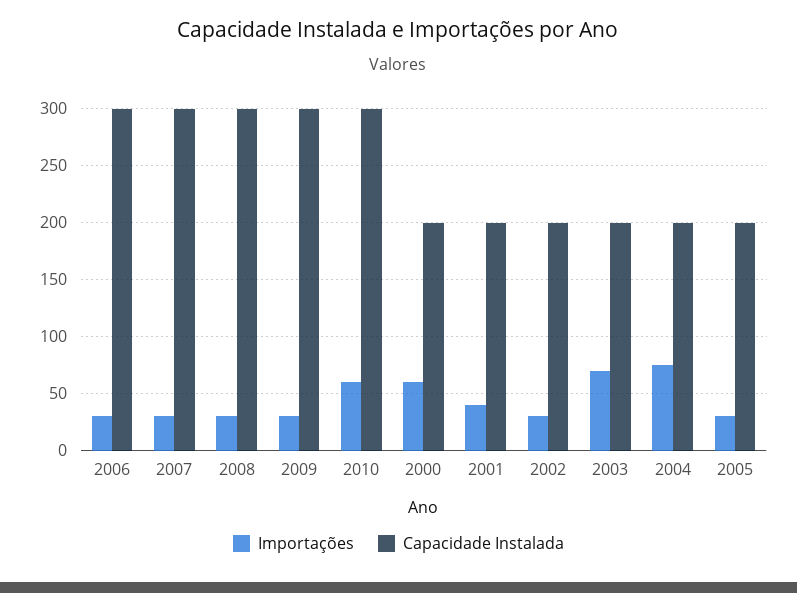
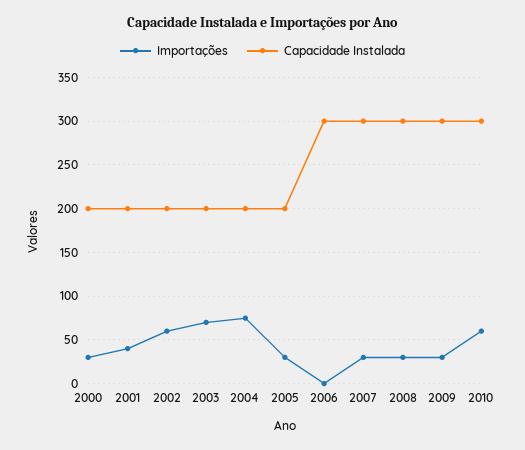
Importações, 2006: 30 -> 0
Importações, 2000: 60 -> 30
Importações, 2002: 30 -> 60

